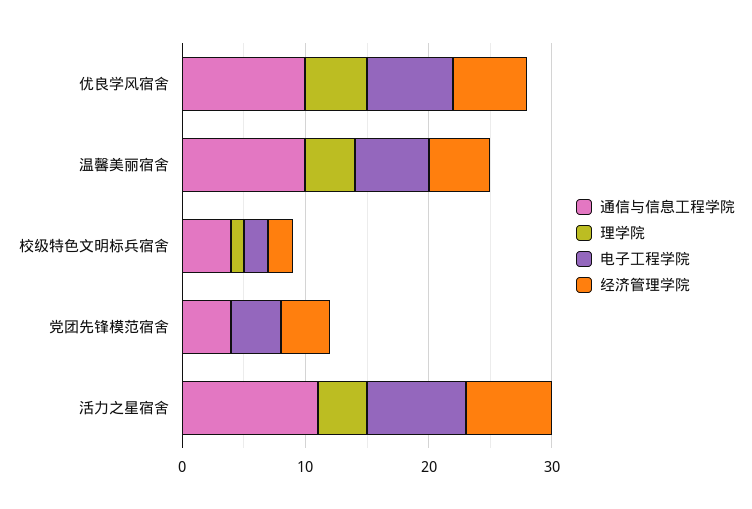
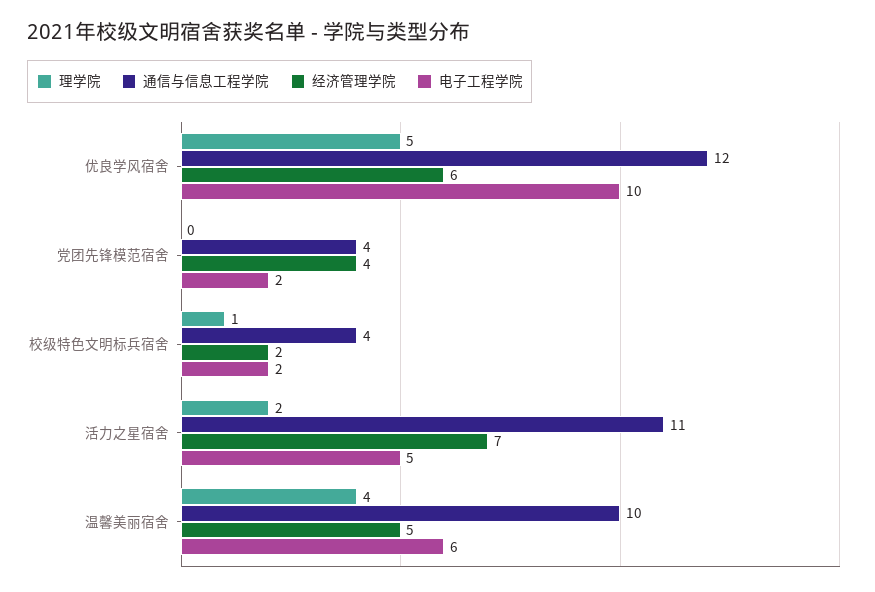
通信与信息工程学院, 优良学风宿舍: 10 -> 12
电子工程学院, 优良学风宿舍: 7 -> 10
电子工程学院, 党团先锋模范宿舍: 4 -> 2
理学院, 活力之星宿舍: 4 -> 2
电子工程学院, 活力之星宿舍: 8 -> 5

